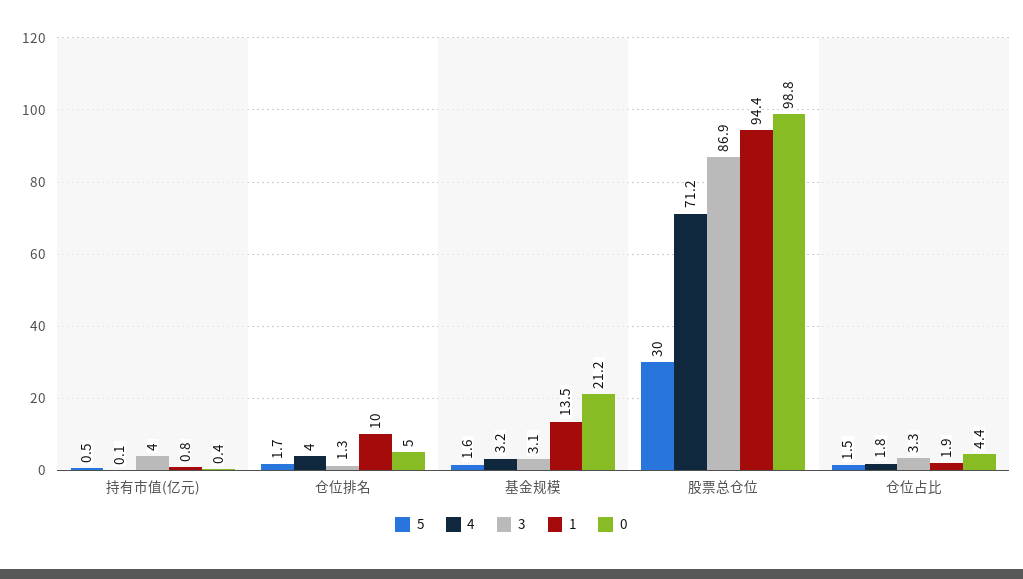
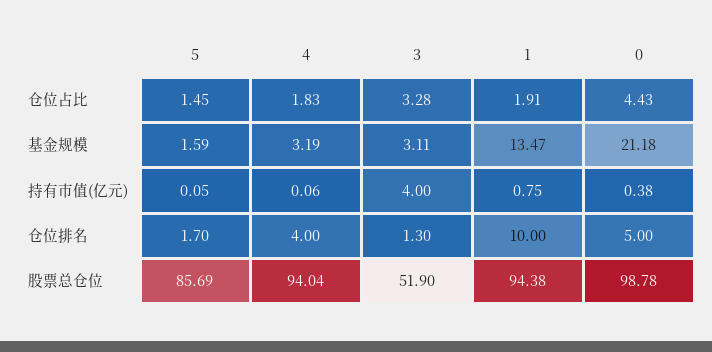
5, 持有市值(亿元): 0.5 -> 0.05
5, 股票总仓位: 30 -> 85.69
4, 股票总仓位: 71.2 -> 94.04
3, 股票总仓位: 86.9 -> 51.9

